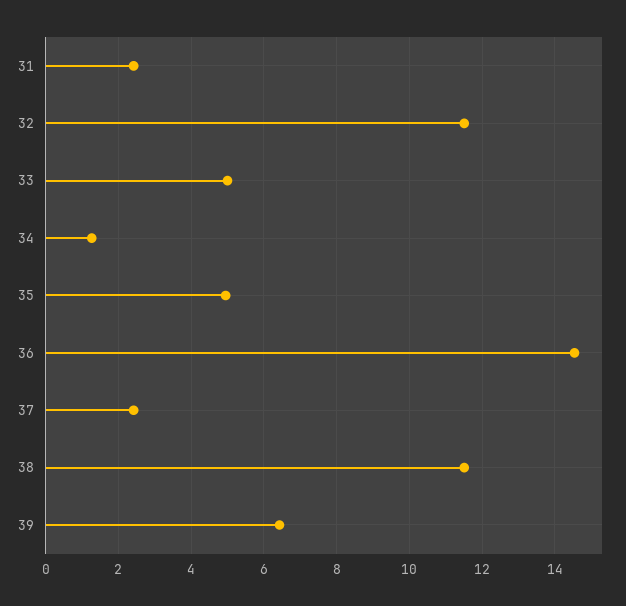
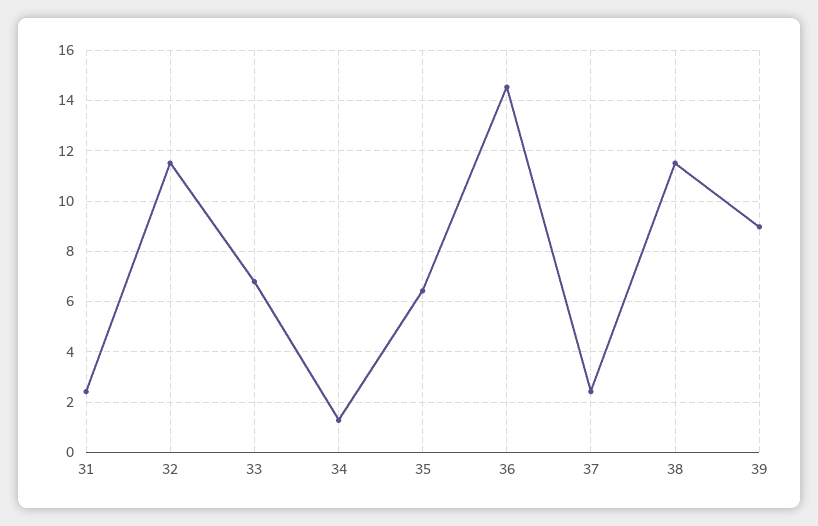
33: 5 -> 6.75
35: 5 -> 6.5
39: 6.4 -> 9

